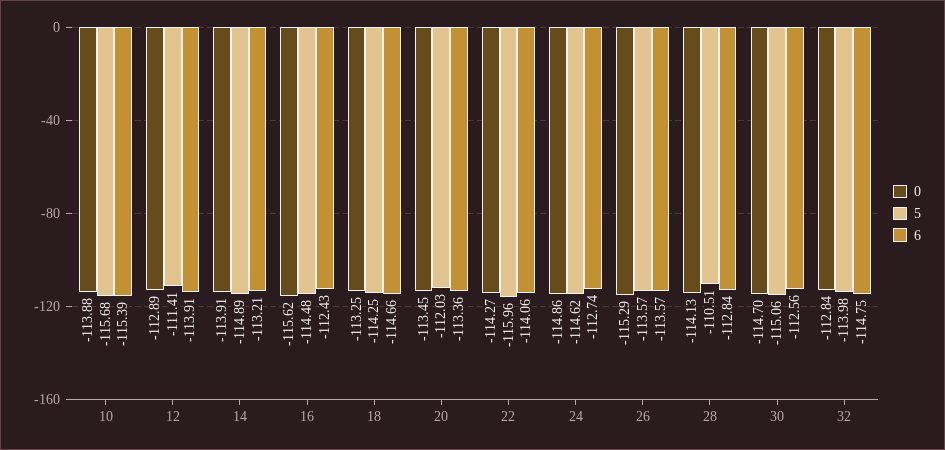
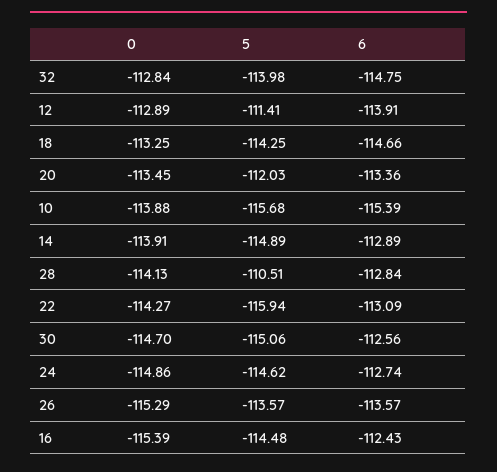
6, 14: -113.21 -> -112.89
0, 16: -115.62 -> -115.39
5, 22: -115.96 -> -115.94
6, 22: -114.06 -> -113.09

